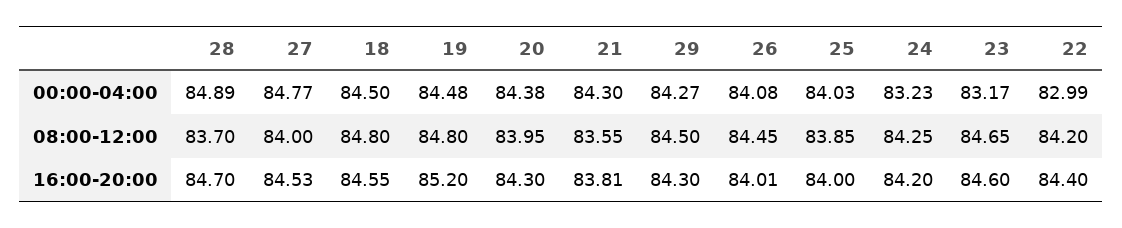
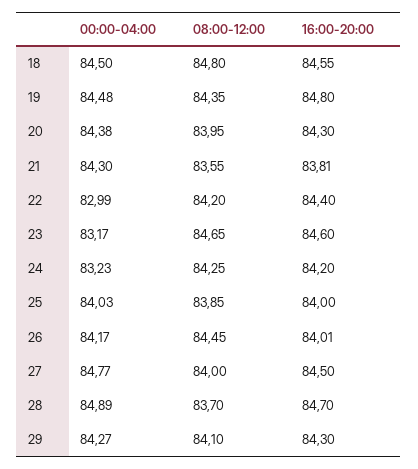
26, 00:00-04:00: 84.08 -> 84.17
19, 08:00-12:00: 84.8 -> 84.35
29, 08:00-12:00: 84.5 -> 84.1
27, 16:00-20:00: 84.53 -> 84.5
19, 16:00-20:00: 85.2 -> 84.8

